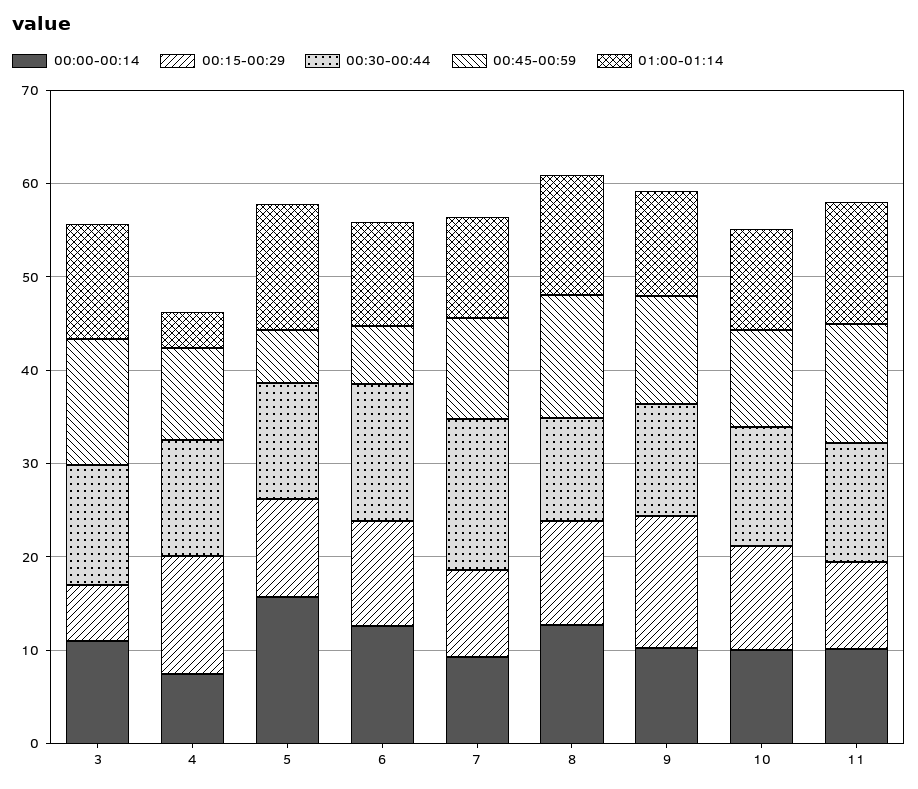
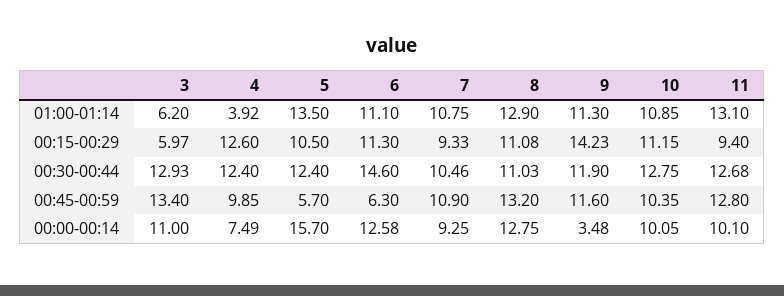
01:00-01:14, 3: 12 -> 6.2
00:30-00:44, 7: 16 -> 10.46
00:00-00:14, 9: 10 -> 3.48

